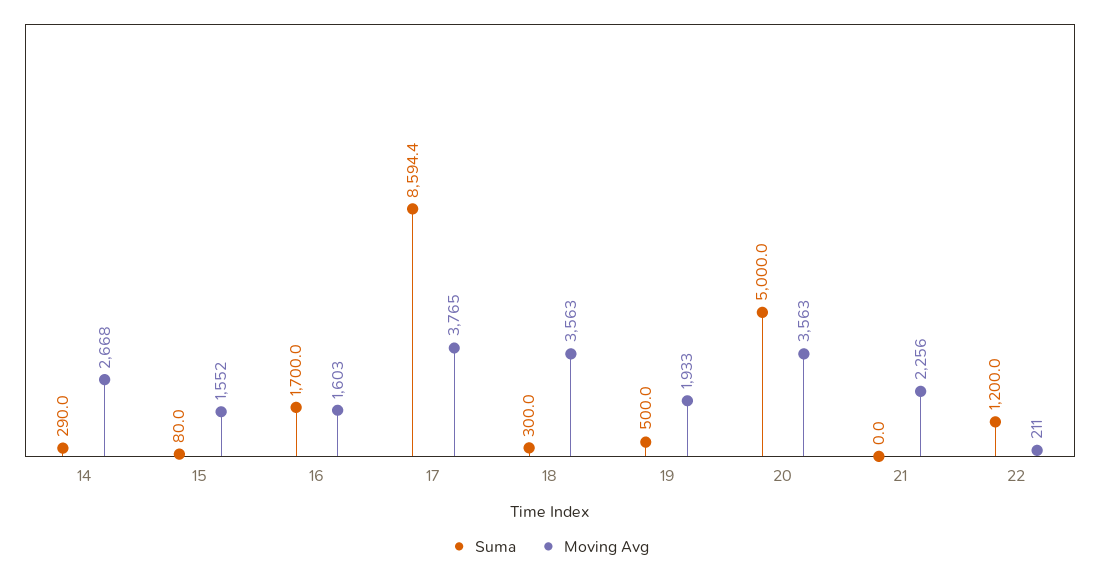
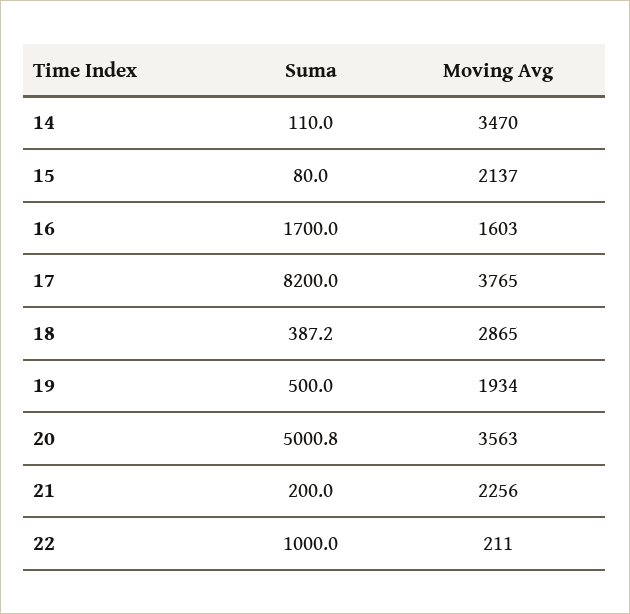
Suma, 14: 290 -> 110
Moving Avg, 14: 2668 -> 3470
Moving Avg, 15: 1552 -> 2137
Suma, 17: 8594.4 -> 8200
Suma, 18: 300 -> 387.2
Moving Avg, 18: 3563 -> 2865
Moving Avg, 19: 1933 -> 1934
Suma, 20: 5000 -> 5000.8
Suma, 21: 0 -> 200
Suma, 22: 1200 -> 1000

